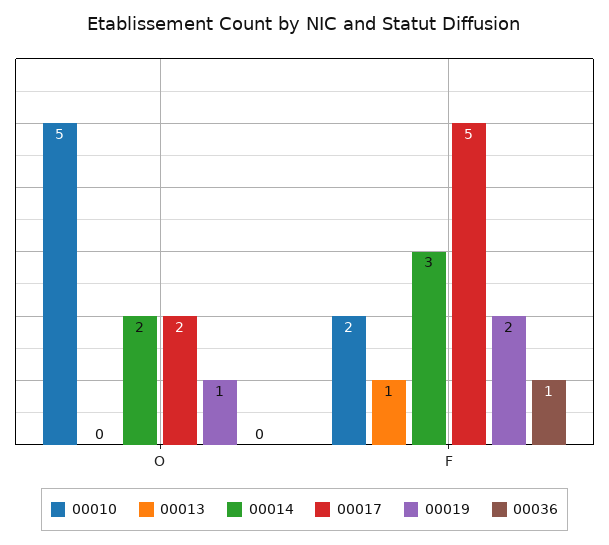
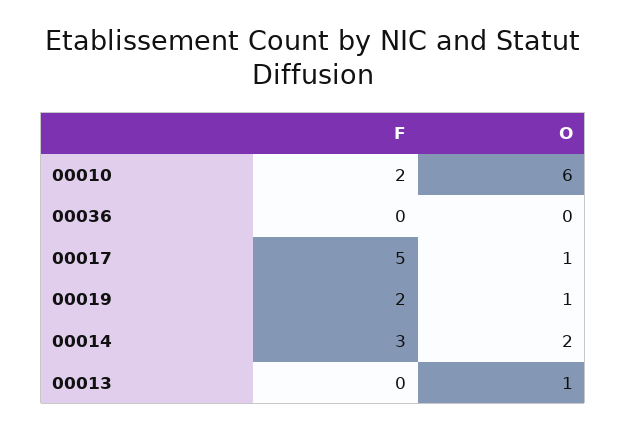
00010, O: 5 -> 6
00013, O: 0 -> 1
00017, O: 2 -> 1
00013, F: 1 -> 0
00036, F: 1 -> 0

